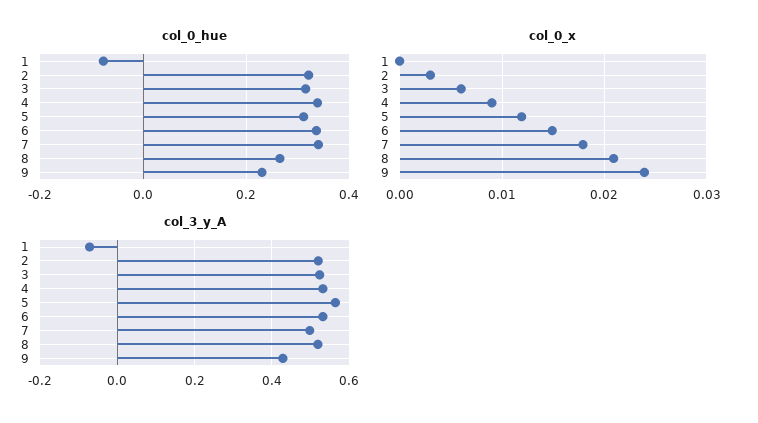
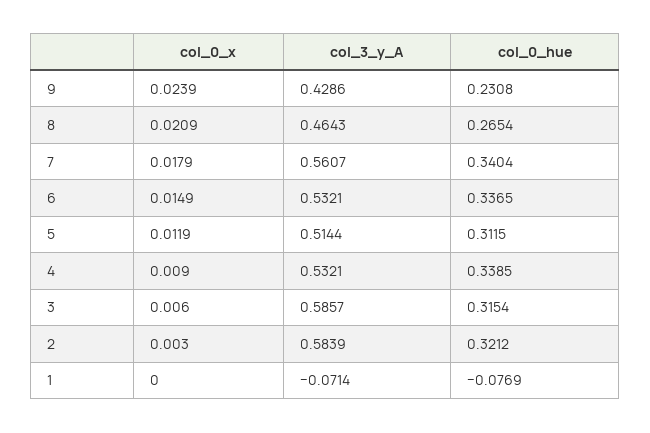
col_3_y_A, 2: 0.52 -> 0.5839
col_3_y_A, 3: 0.52 -> 0.5857
col_3_y_A, 5: 0.56 -> 0.5144
col_3_y_A, 7: 0.5 -> 0.5607
col_3_y_A, 8: 0.52 -> 0.4643

